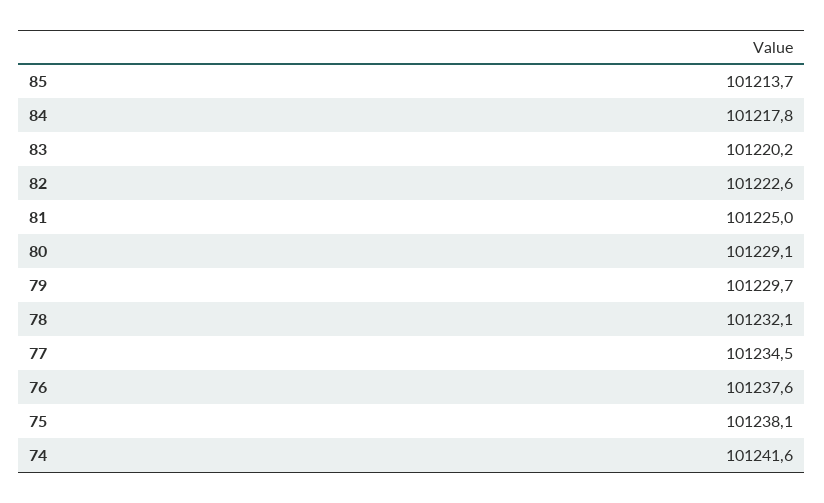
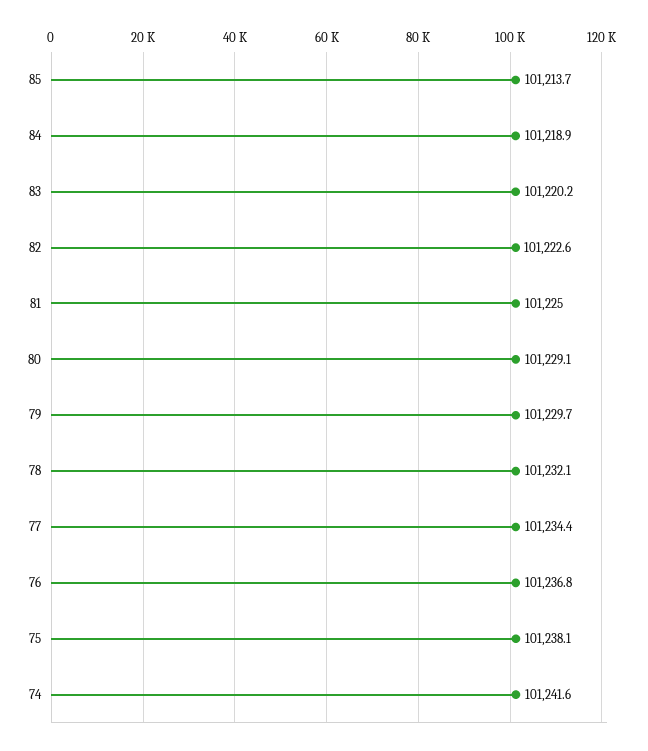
84: 101217.8 -> 101218.9
77: 101234.5 -> 101234.4
76: 101237.6 -> 101236.8

